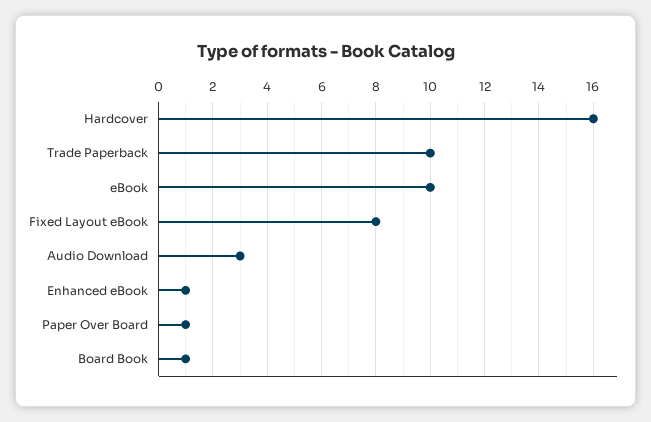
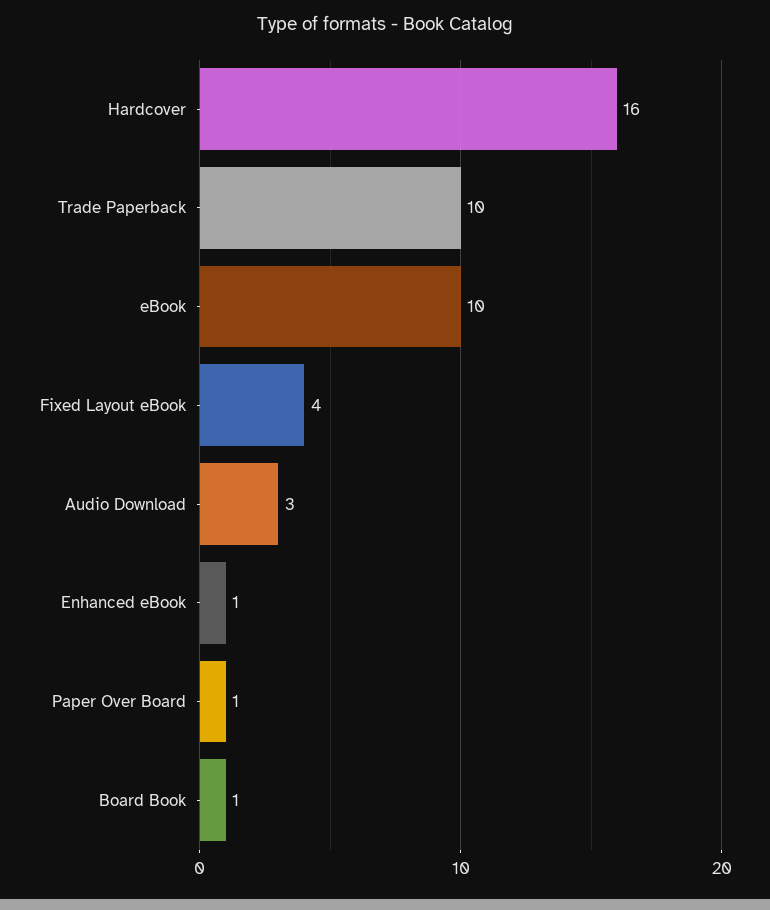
Fixed Layout eBook: 8 -> 4

